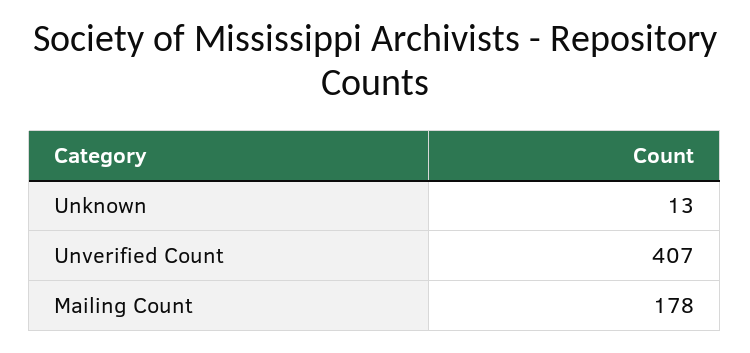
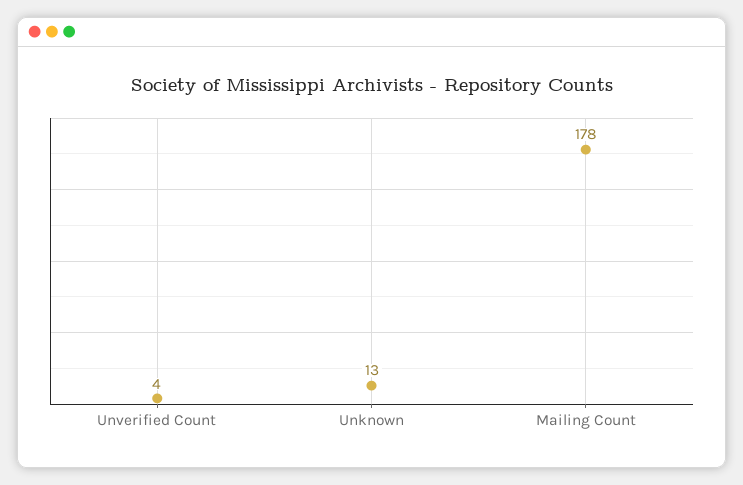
Unverified Count: 407 -> 4

